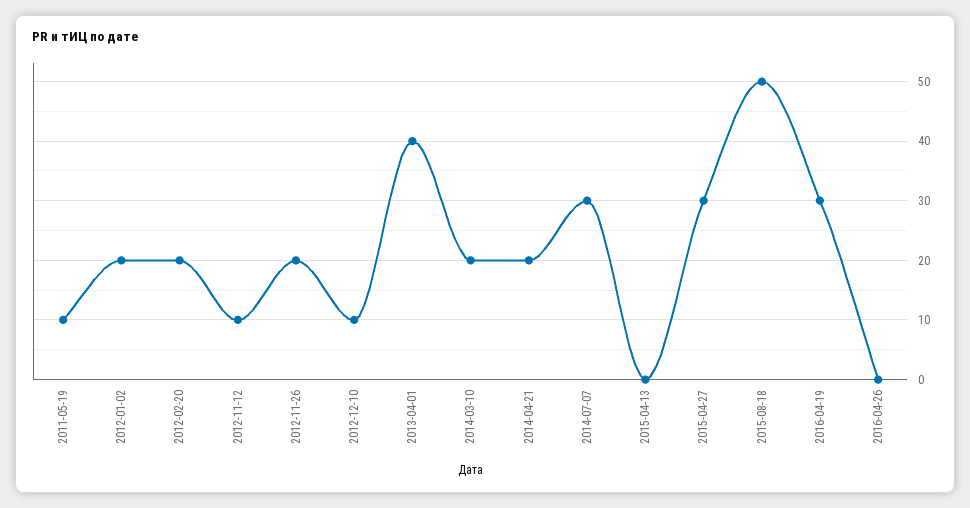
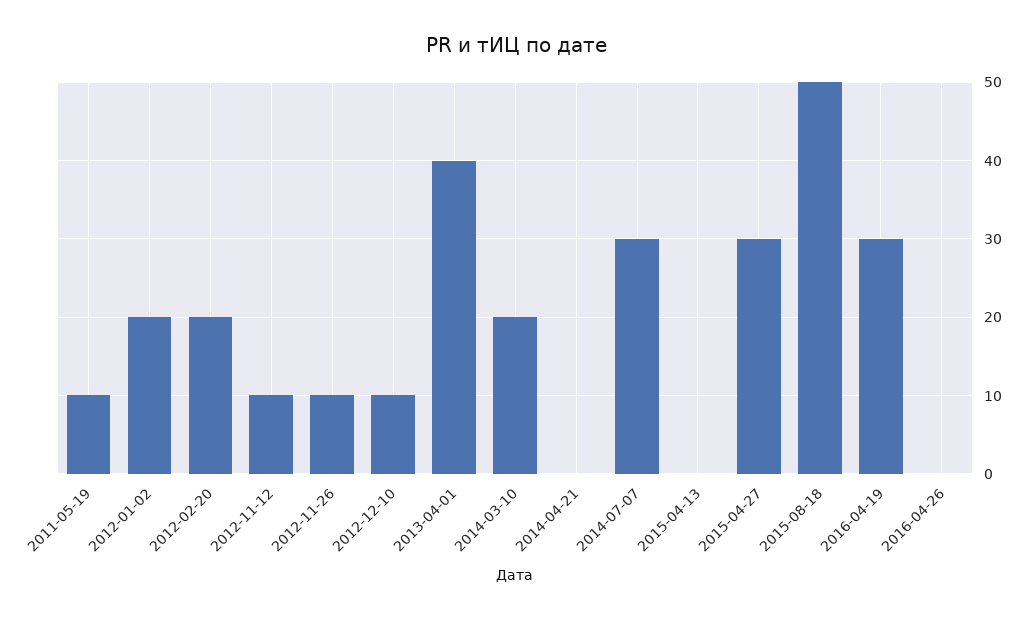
2012-11-26: 20 -> 10
2014-04-21: 20 -> 0

